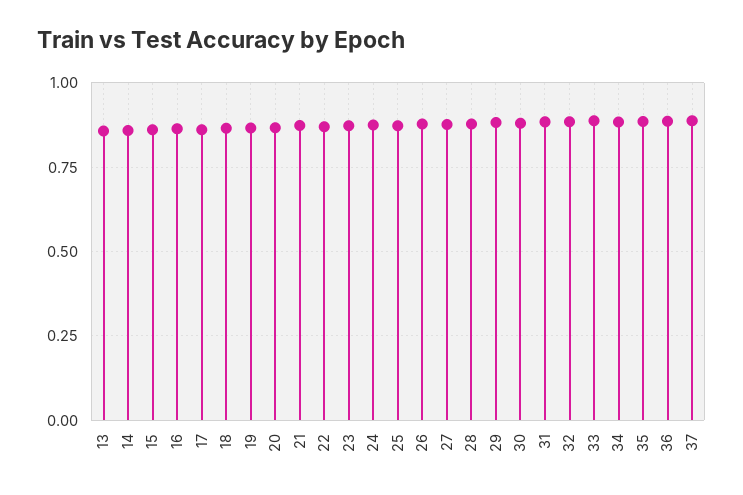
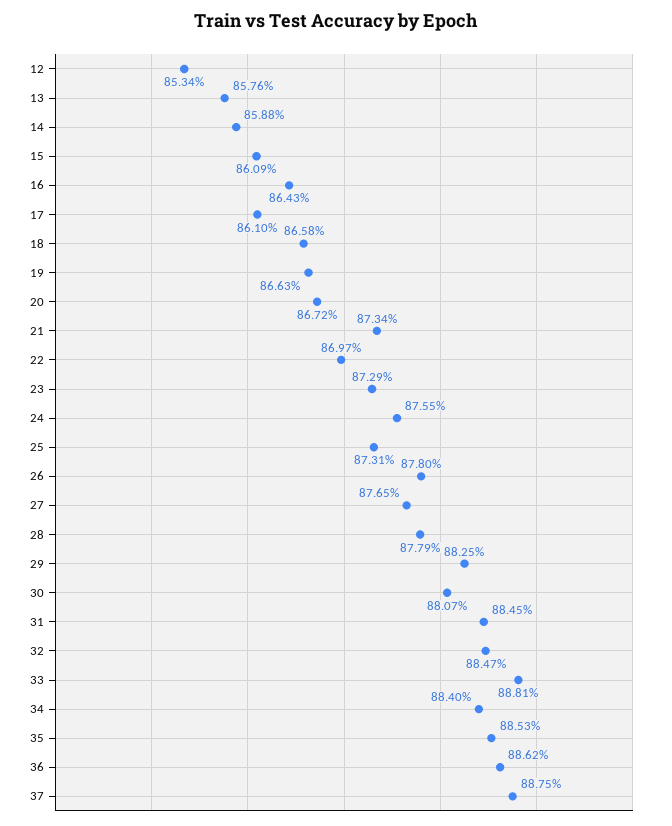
12: none -> 0.8534

